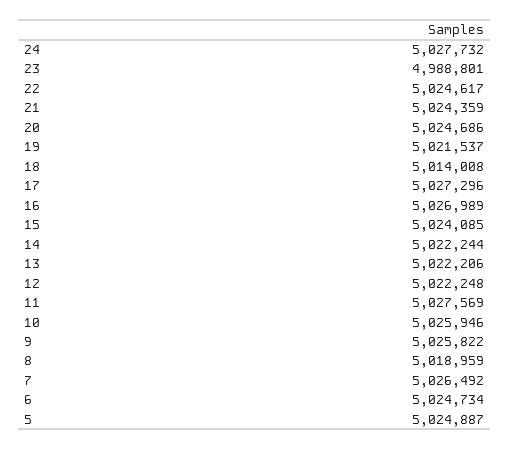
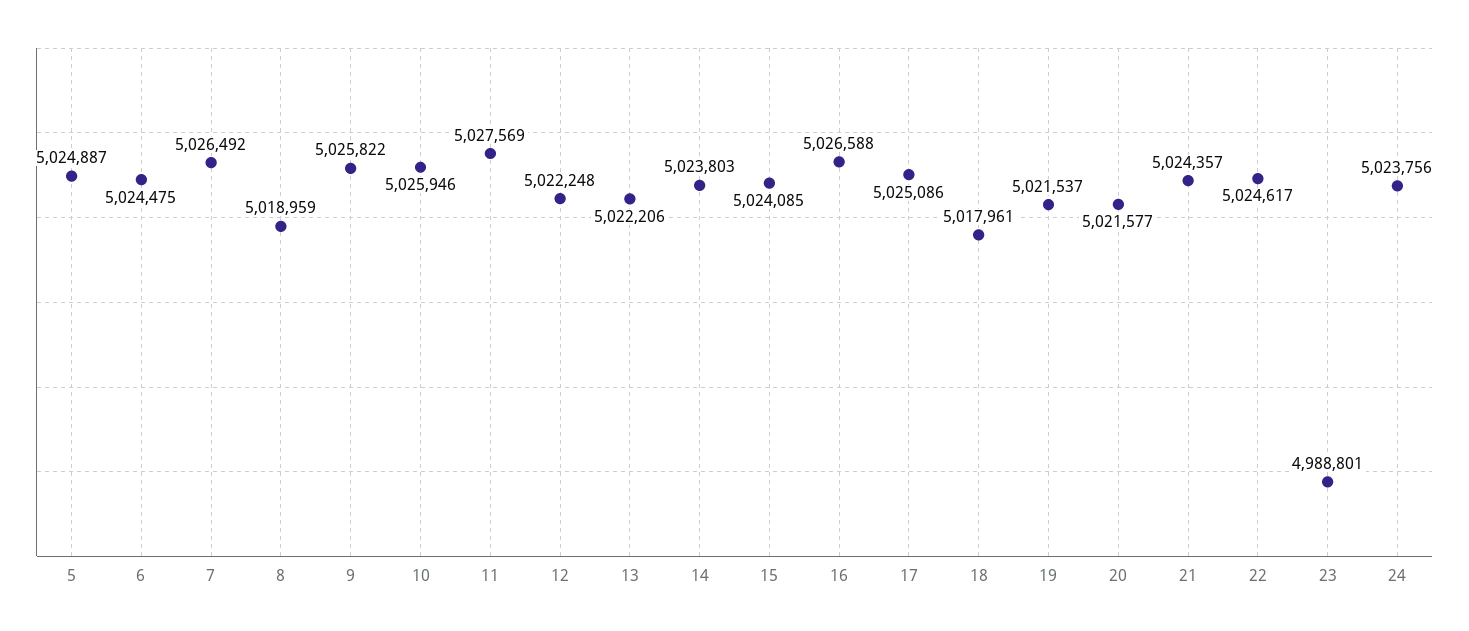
24: 5027732 -> 5023756
21: 5024359 -> 5024357
20: 5024686 -> 5021577
18: 5014008 -> 5017961
17: 5027296 -> 5025086
16: 5026989 -> 5026588
14: 5022244 -> 5023803
6: 5024734 -> 5024475

